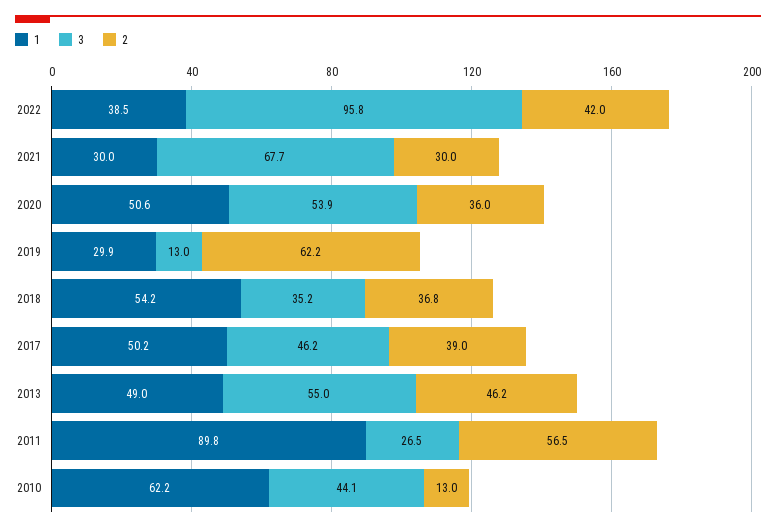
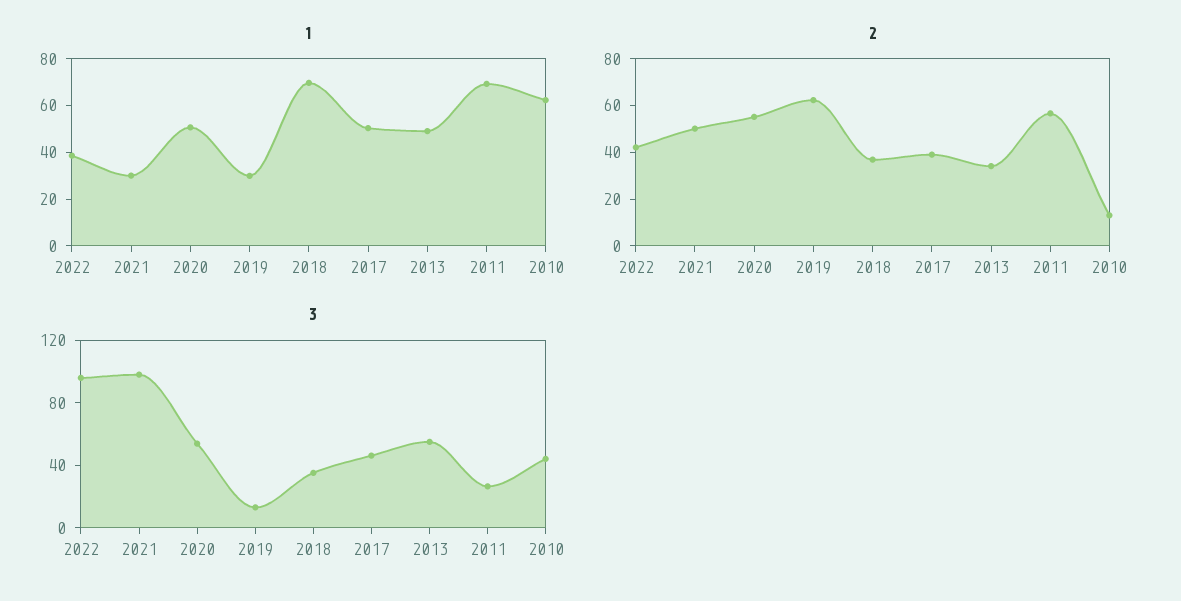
3, 2021: 67.7 -> 100
2, 2021: 30 -> 50
2, 2020: 36 -> 55
1, 2018: 54.2 -> 70
2, 2013: 46.2 -> 35
1, 2011: 89.8 -> 70

